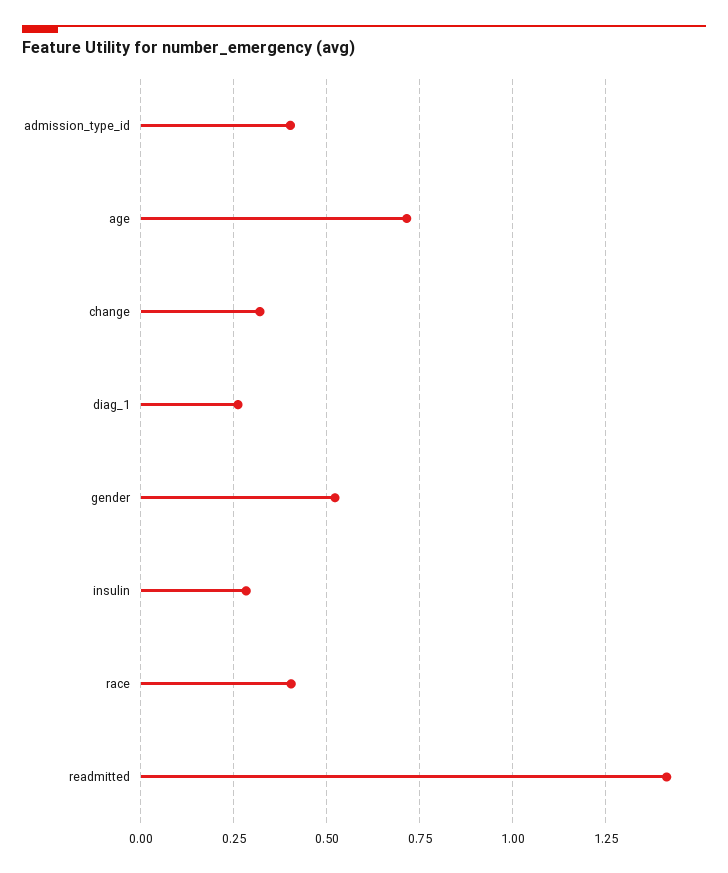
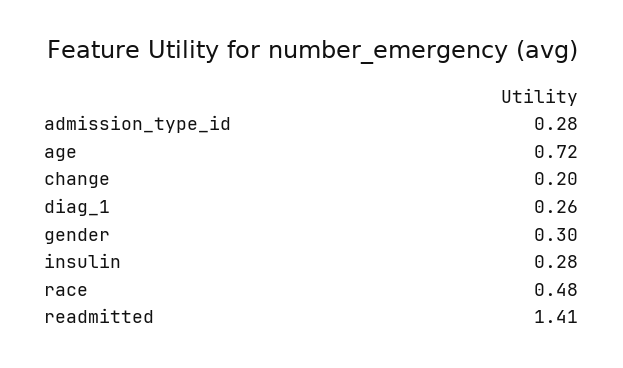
admission_type_id: 0.4 -> 0.28
change: 0.325 -> 0.2
gender: 0.525 -> 0.3
race: 0.4 -> 0.48

